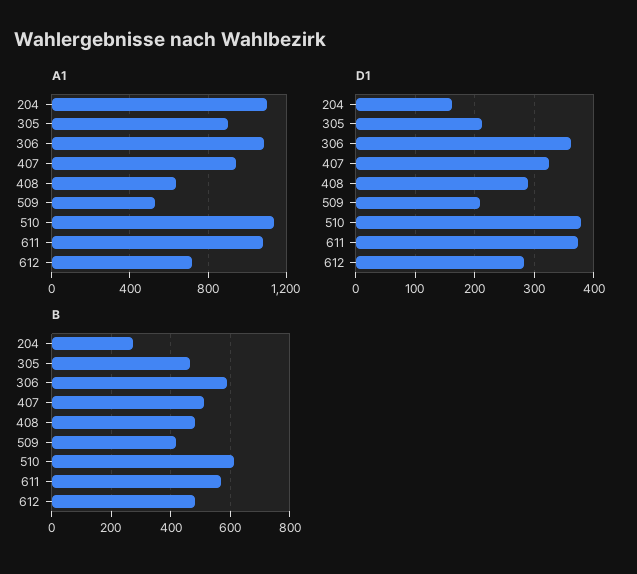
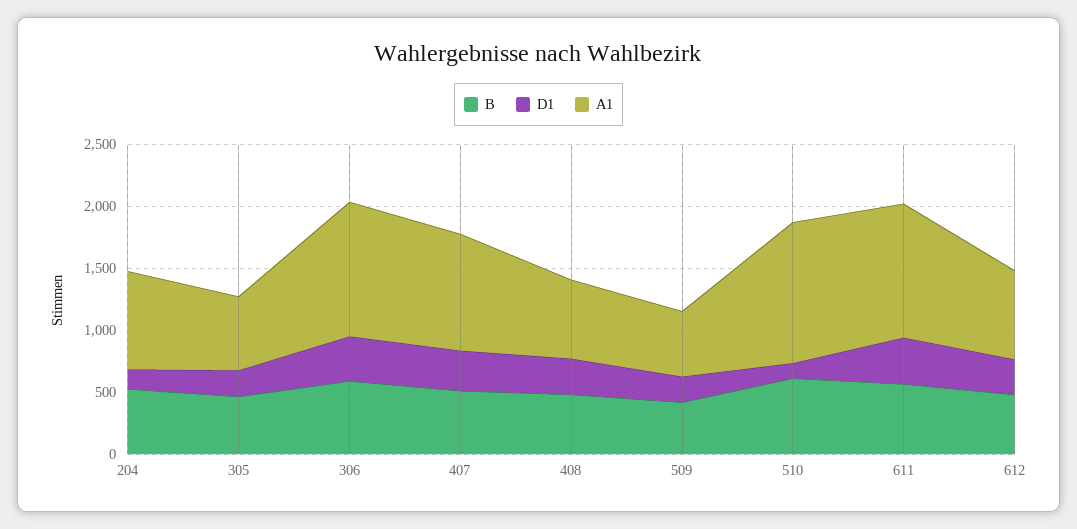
A1, 204: 1100 -> 800
A1, 305: 900 -> 600
D1, 510: 380 -> 100
B, 204: 275 -> 500

